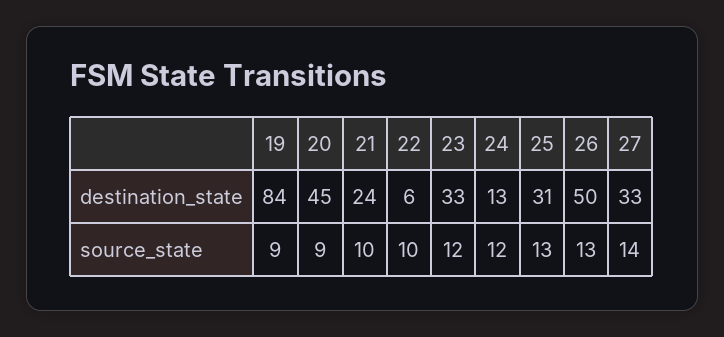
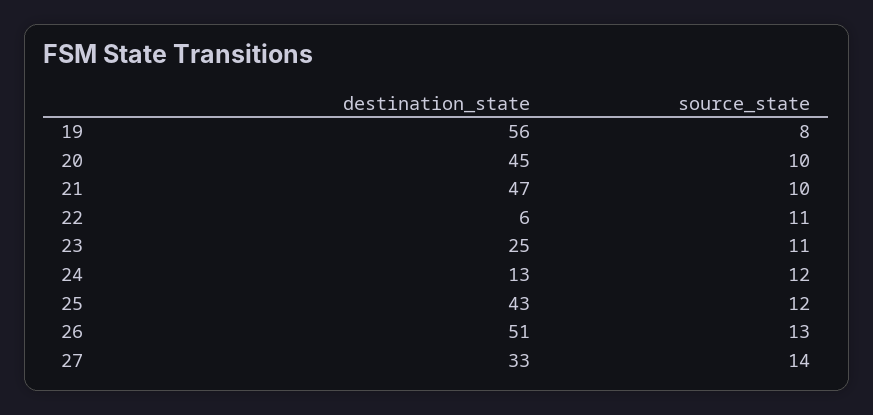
19, destination_state: 84 -> 56
21, destination_state: 24 -> 47
23, destination_state: 33 -> 25
25, destination_state: 31 -> 43
26, destination_state: 50 -> 51
19, source_state: 9 -> 8
20, source_state: 9 -> 10
22, source_state: 10 -> 11
23, source_state: 12 -> 11
25, source_state: 13 -> 12

